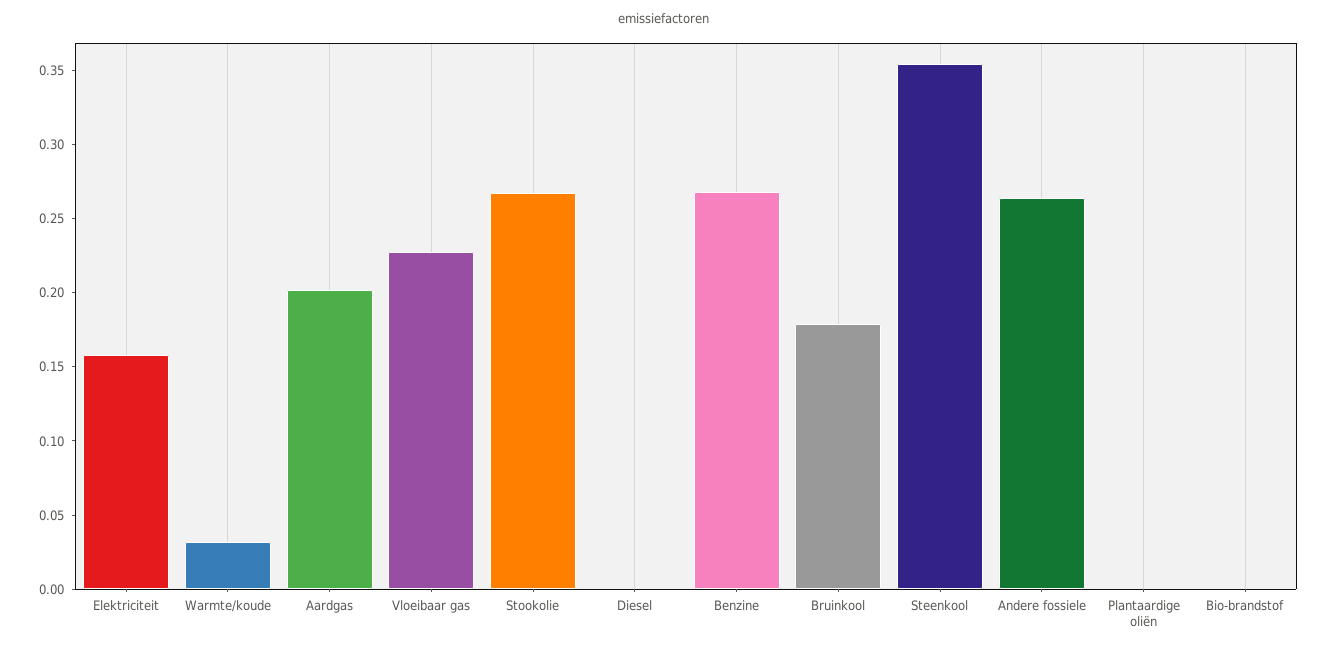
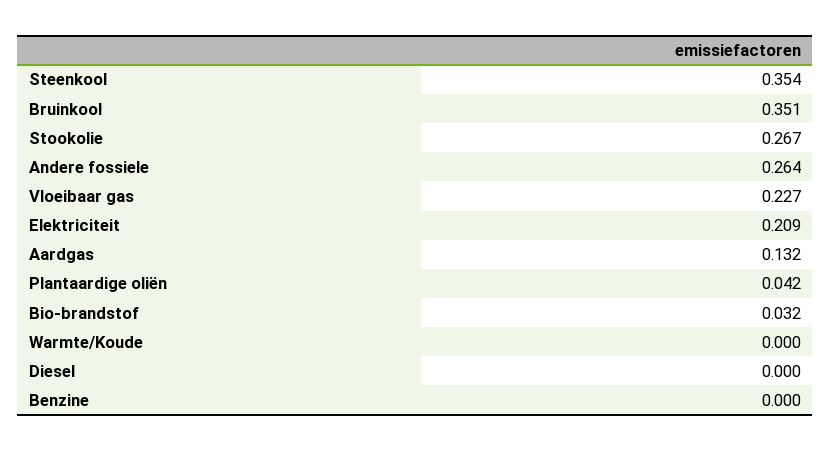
Elektriciteit: 0.16 -> 0.209
Warmte/koude: 0.03 -> 0
Aardgas: 0.2 -> 0.132
Benzine: 0.27 -> 0
Bruinkool: 0.18 -> 0.351
Plantaardige oliën: 0 -> 0.042
Bio-brandstof: 0 -> 0.032

